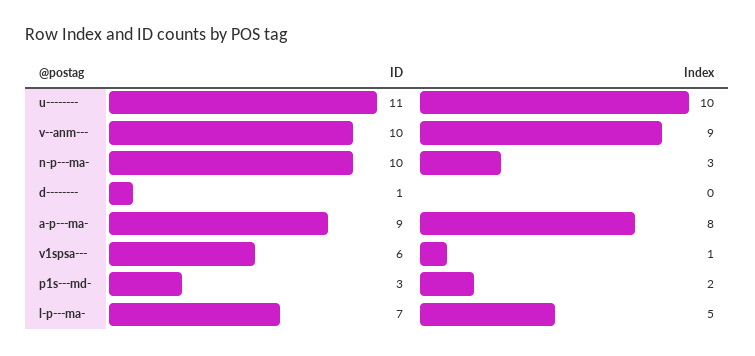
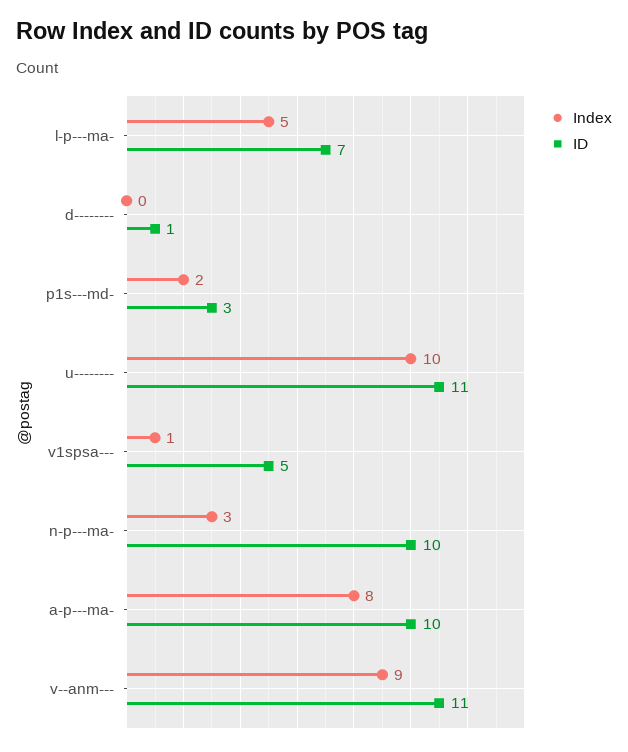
ID, v--anm---: 10 -> 11
ID, a-p---ma-: 9 -> 10
ID, v1spsa---: 6 -> 5

